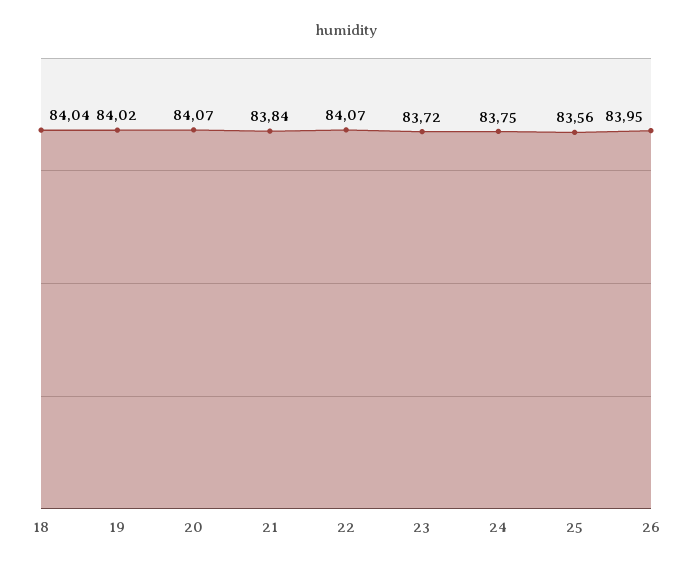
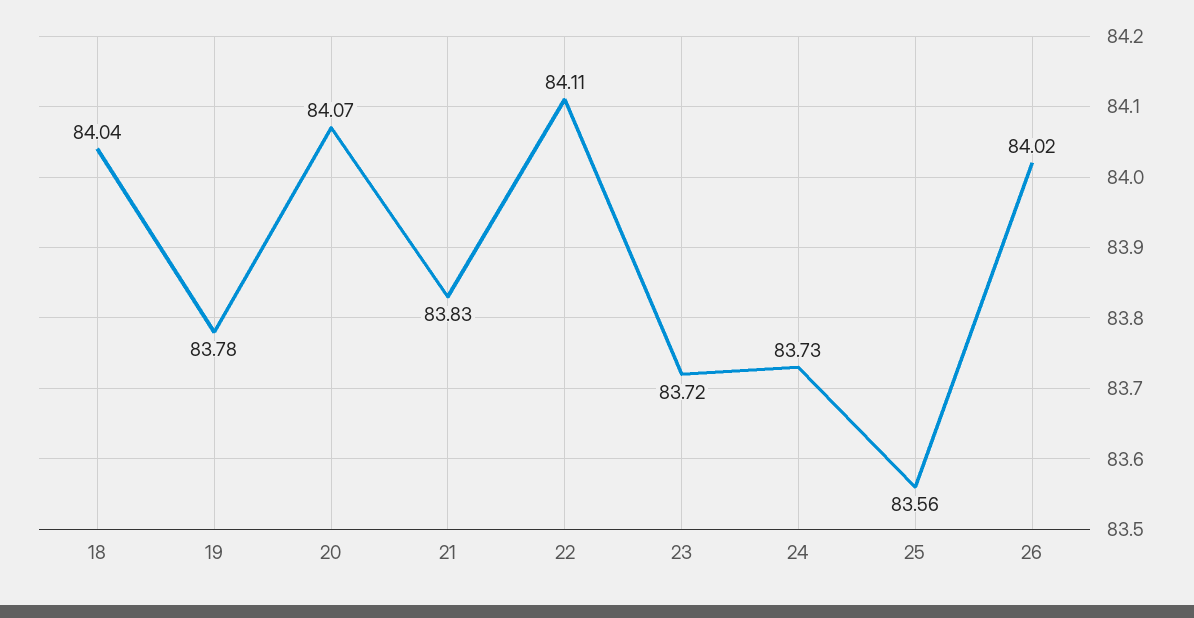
19: 84.02 -> 83.78
21: 83.84 -> 83.83
22: 84.07 -> 84.11
24: 83.75 -> 83.73
26: 83.95 -> 84.02

